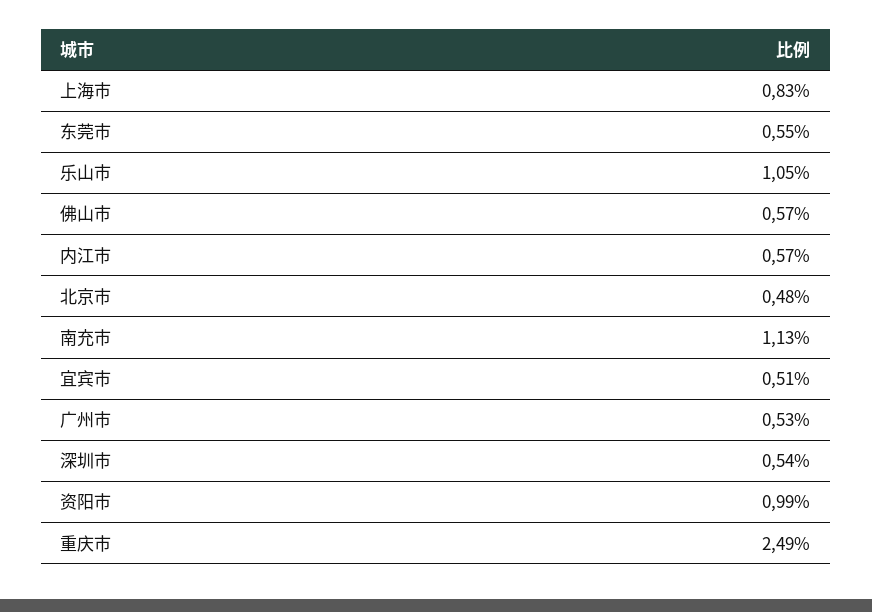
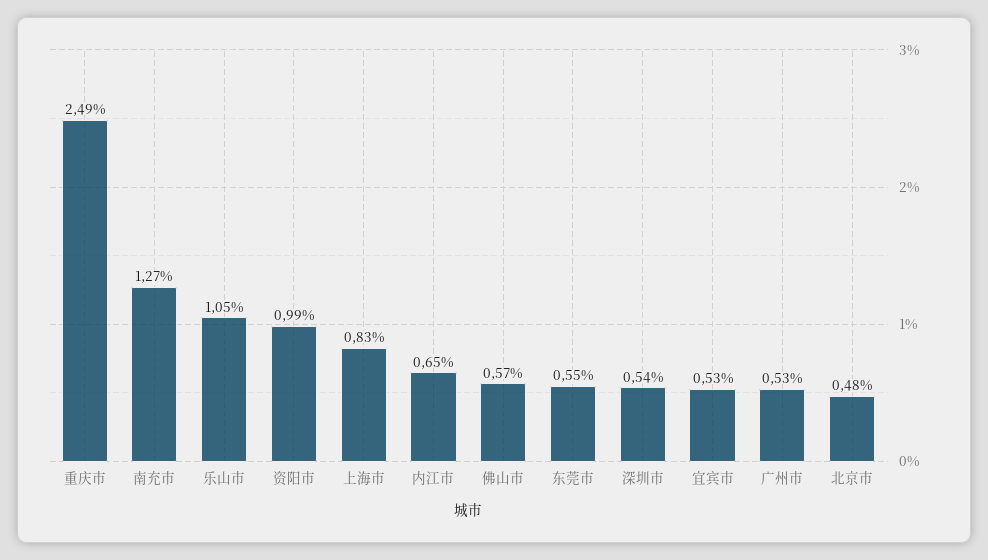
内江市: 0.57 -> 0.65
南充市: 1.13 -> 1.27
宜宾市: 0.51 -> 0.53

